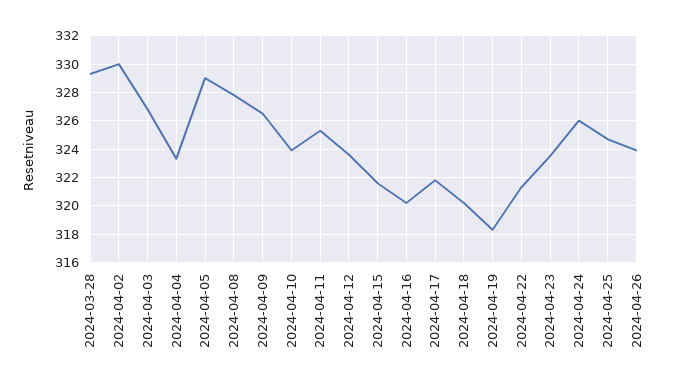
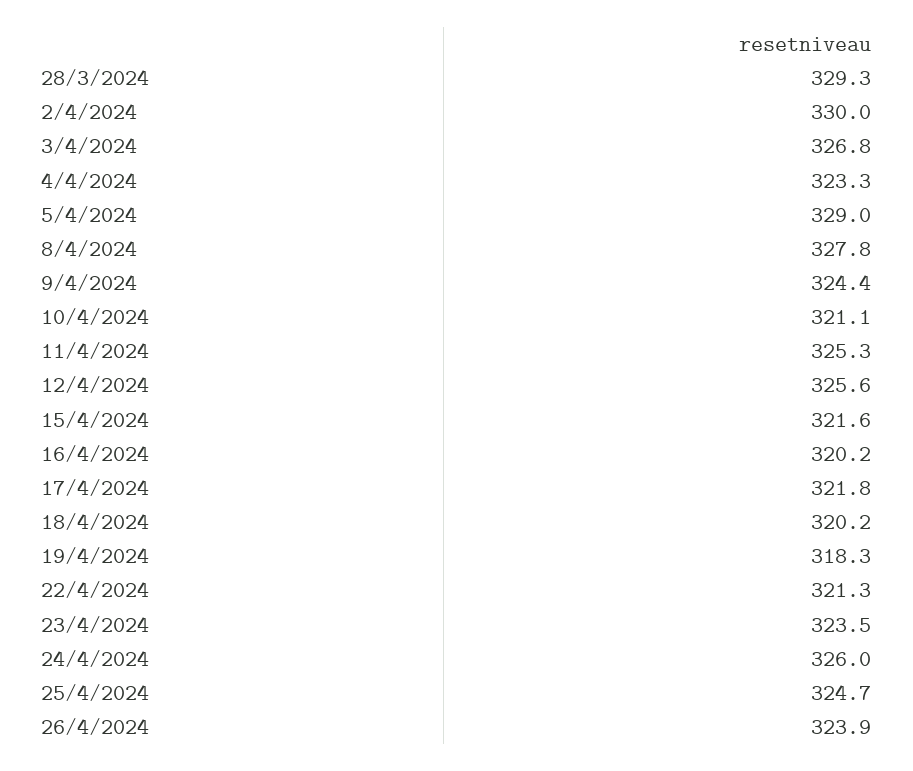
2024-04-09: 326.5 -> 324.4
2024-04-10: 324 -> 321.1
2024-04-12: 323.5 -> 325.6

